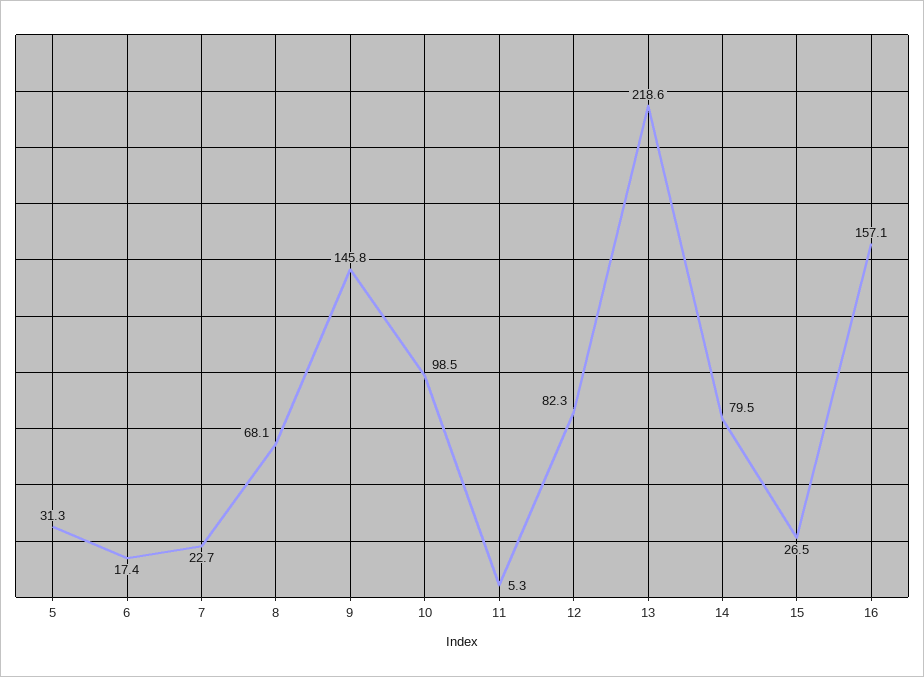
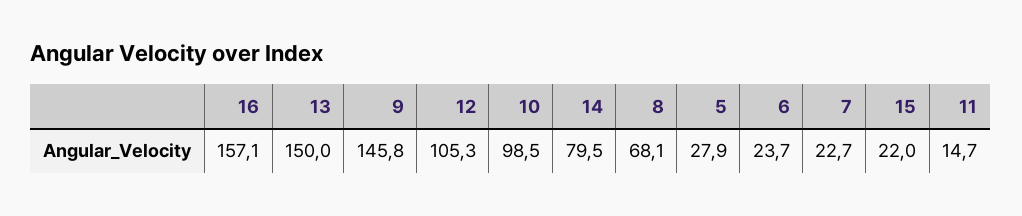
5: 31.3 -> 27.9
6: 17.4 -> 23.7
11: 5.3 -> 14.7
12: 82.3 -> 105.3
13: 218.6 -> 150
15: 26.5 -> 22

